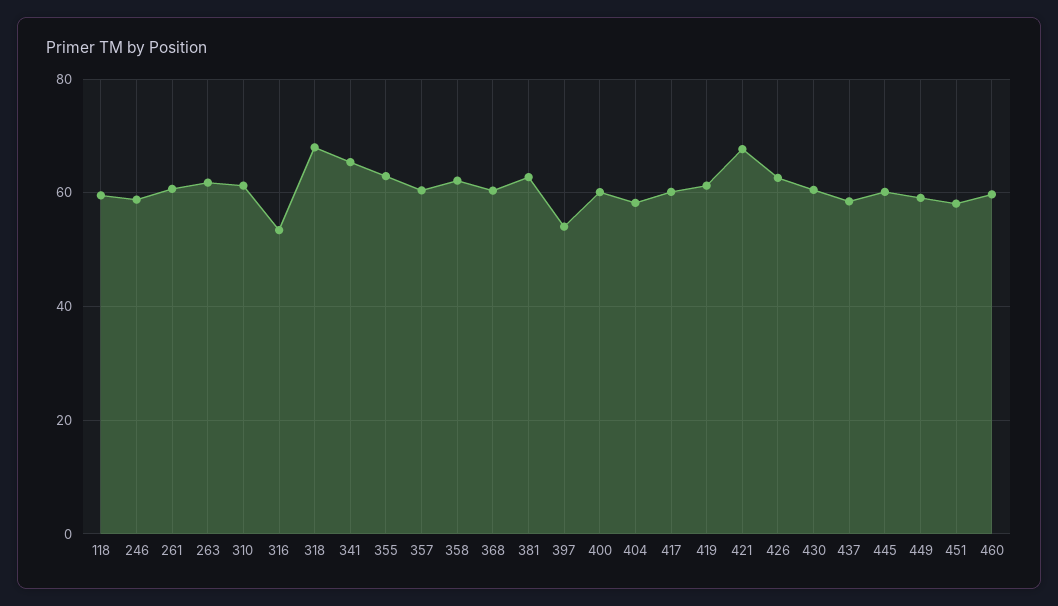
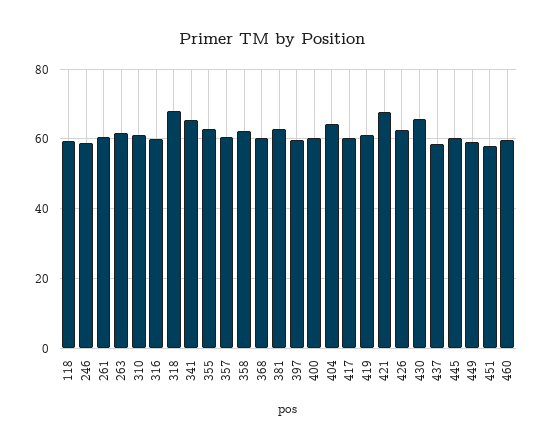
316: 54 -> 60
397: 54 -> 60
404: 58 -> 64
430: 60 -> 66

